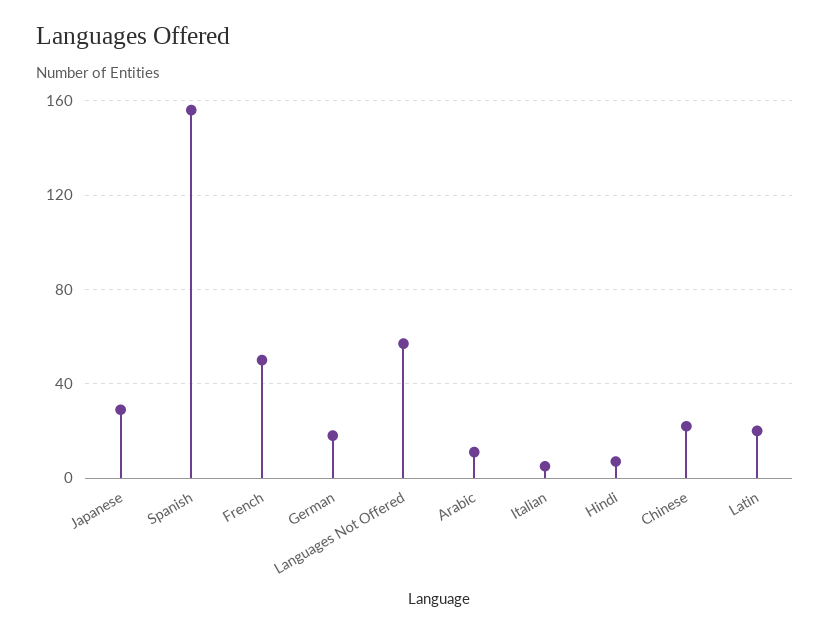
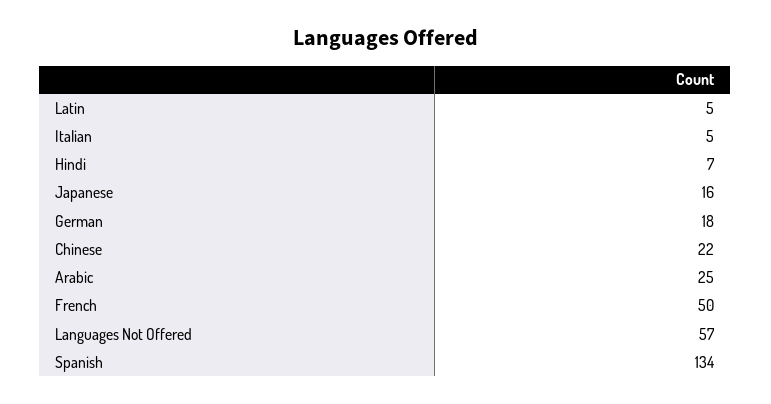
Japanese: 30 -> 16
Spanish: 155 -> 134
Arabic: 10 -> 25
Latin: 20 -> 5

